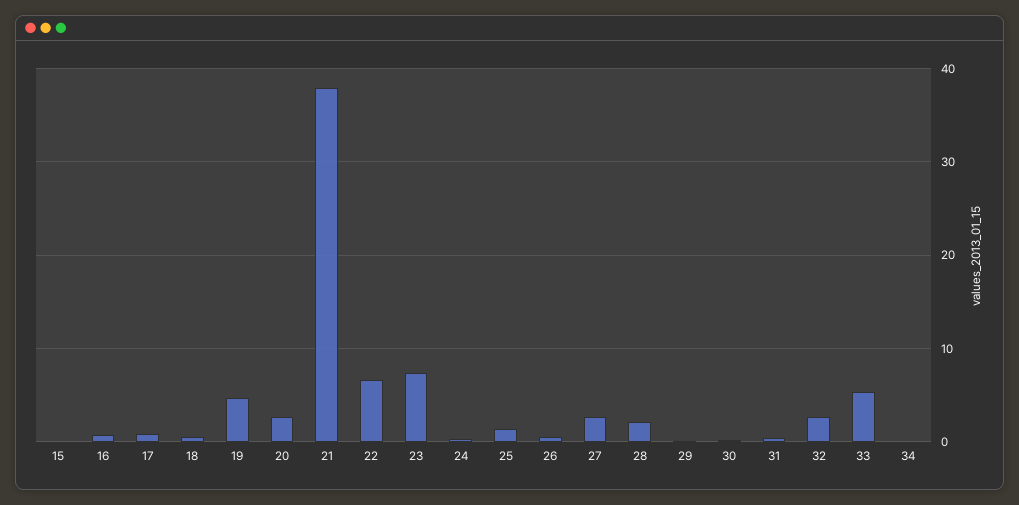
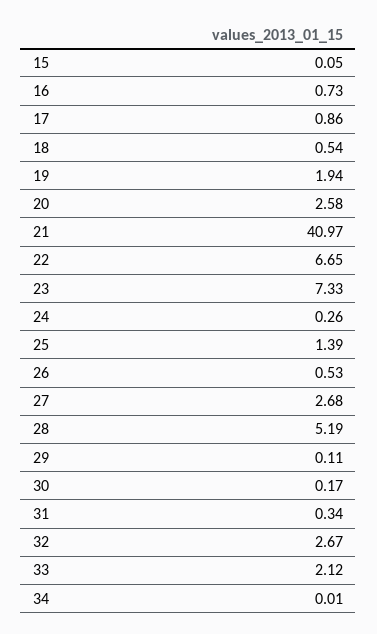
19: 5 -> 1.94
21: 38 -> 40.97
28: 2 -> 5.19
33: 5 -> 2.12

